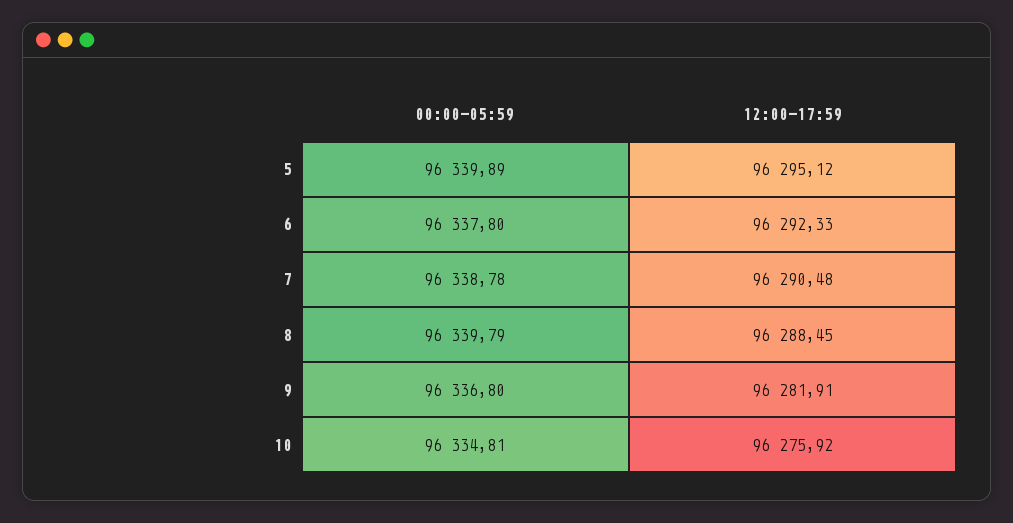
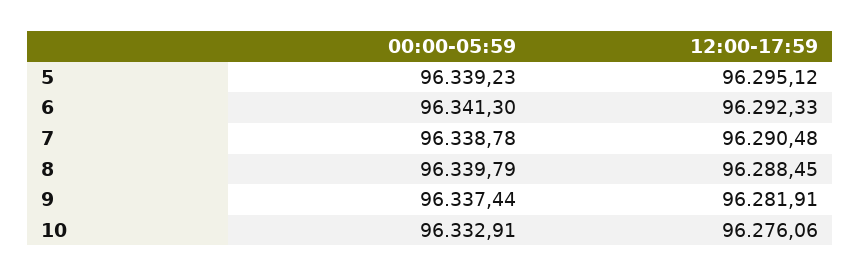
00:00-05:59, 5: 96339.89 -> 96339.23
00:00-05:59, 6: 96337.8 -> 96341.3
00:00-05:59, 9: 96336.8 -> 96337.44
00:00-05:59, 10: 96334.81 -> 96332.91
12:00-17:59, 10: 96275.92 -> 96276.06

